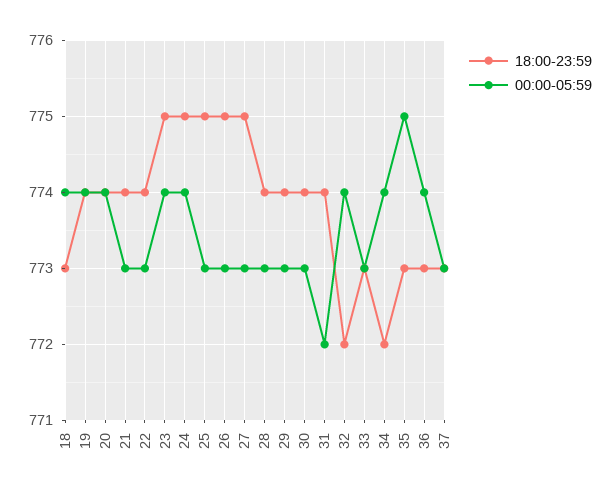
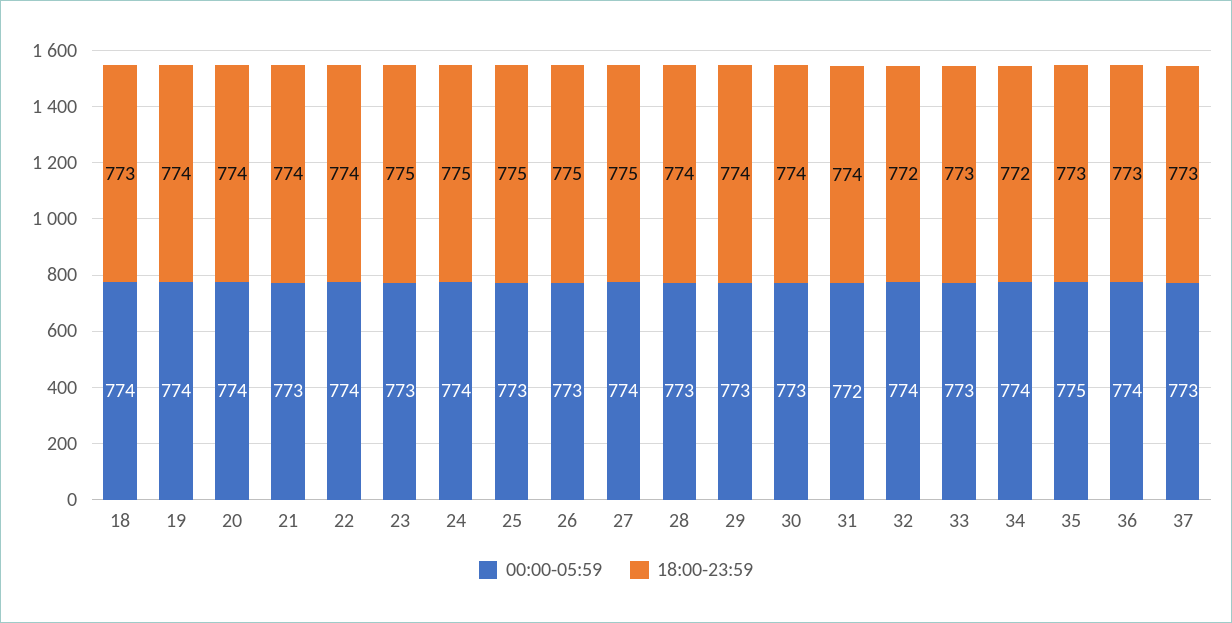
00:00-05:59, 22: 773 -> 774
00:00-05:59, 23: 774 -> 773
00:00-05:59, 27: 773 -> 774

